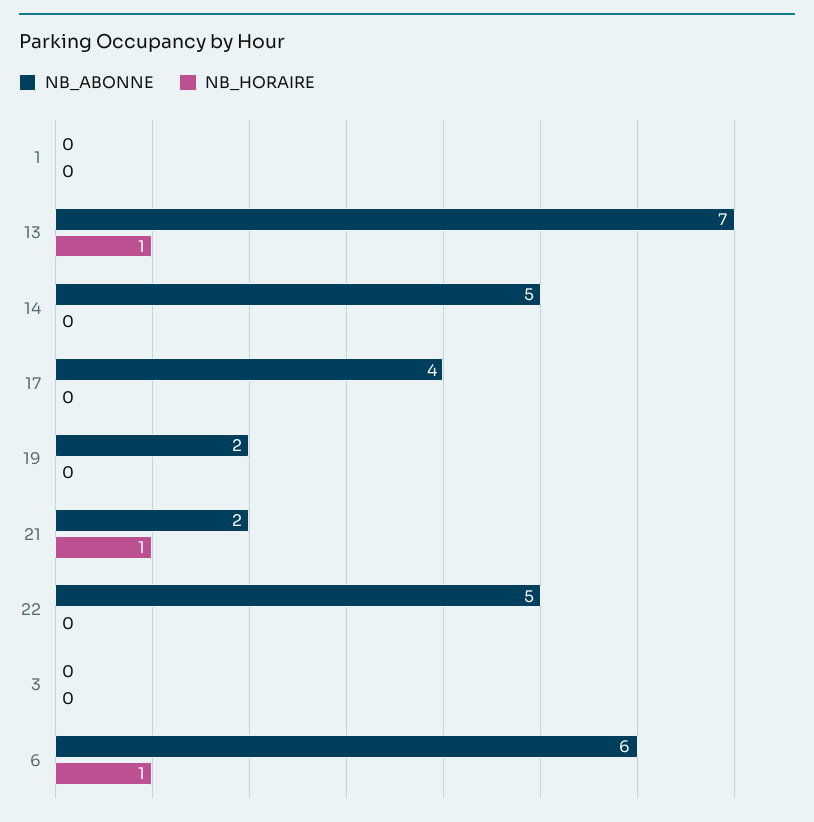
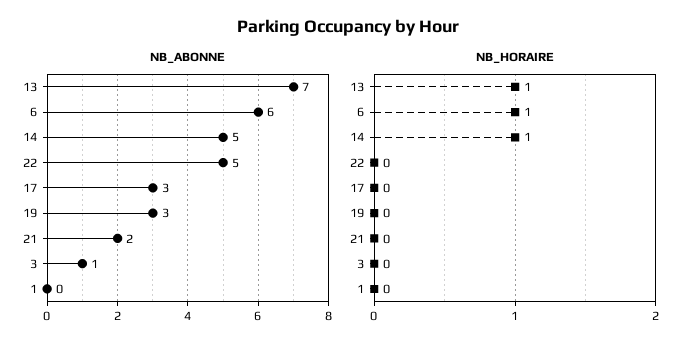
NB_HORAIRE, 14: 0 -> 1
NB_ABONNE, 17: 4 -> 3
NB_ABONNE, 19: 2 -> 3
NB_HORAIRE, 21: 1 -> 0
NB_ABONNE, 3: 0 -> 1

